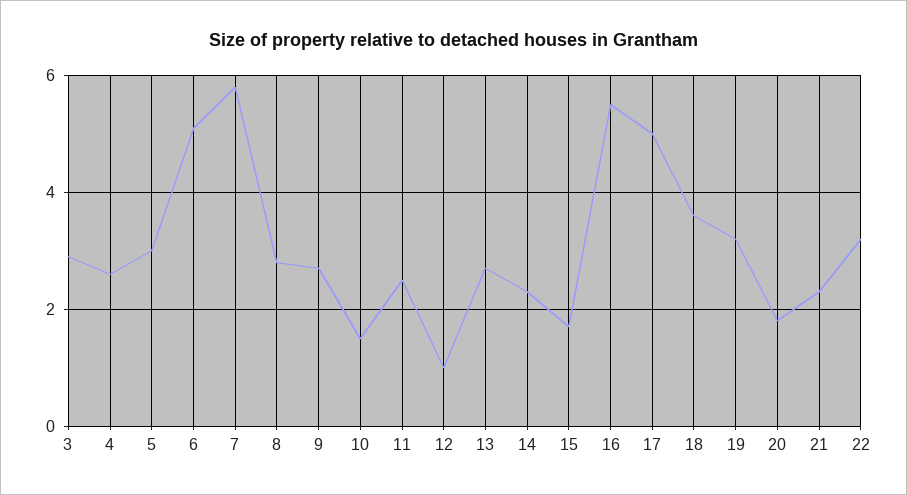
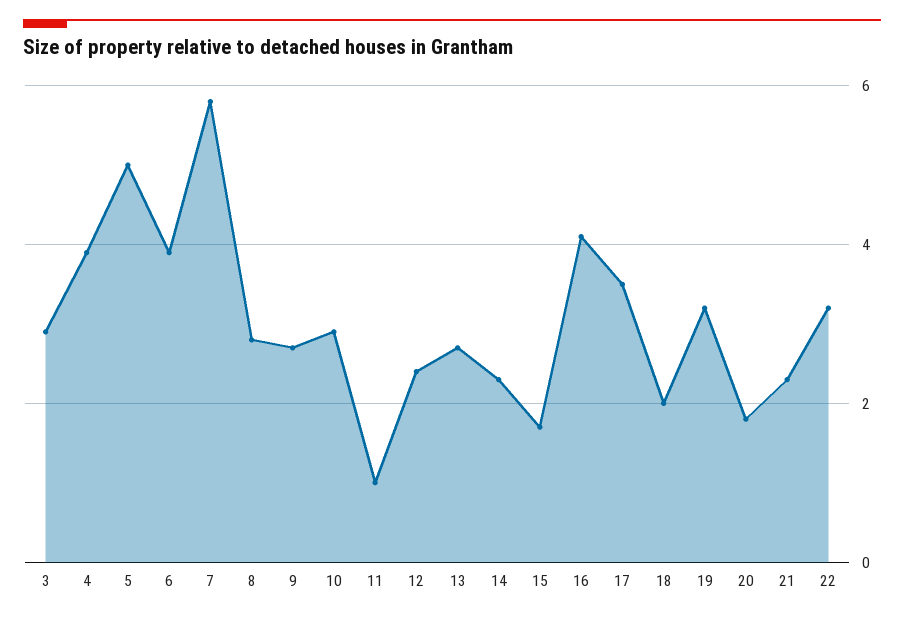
4: 2.5 -> 4
5: 3 -> 5
6: 5 -> 4
10: 1.5 -> 3
11: 2.5 -> 1
12: 1 -> 2.5
16: 5.5 -> 4
17: 5 -> 3.5
18: 3.5 -> 2

